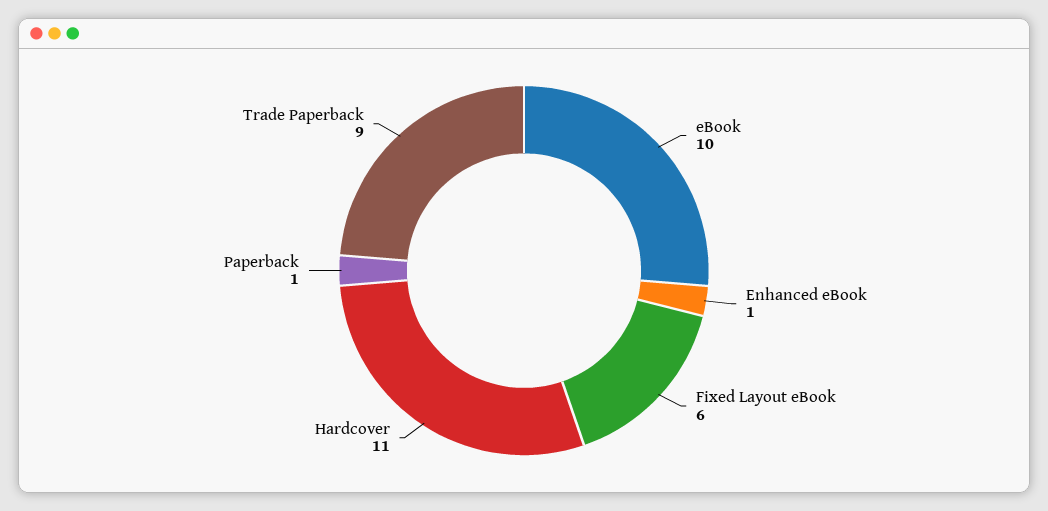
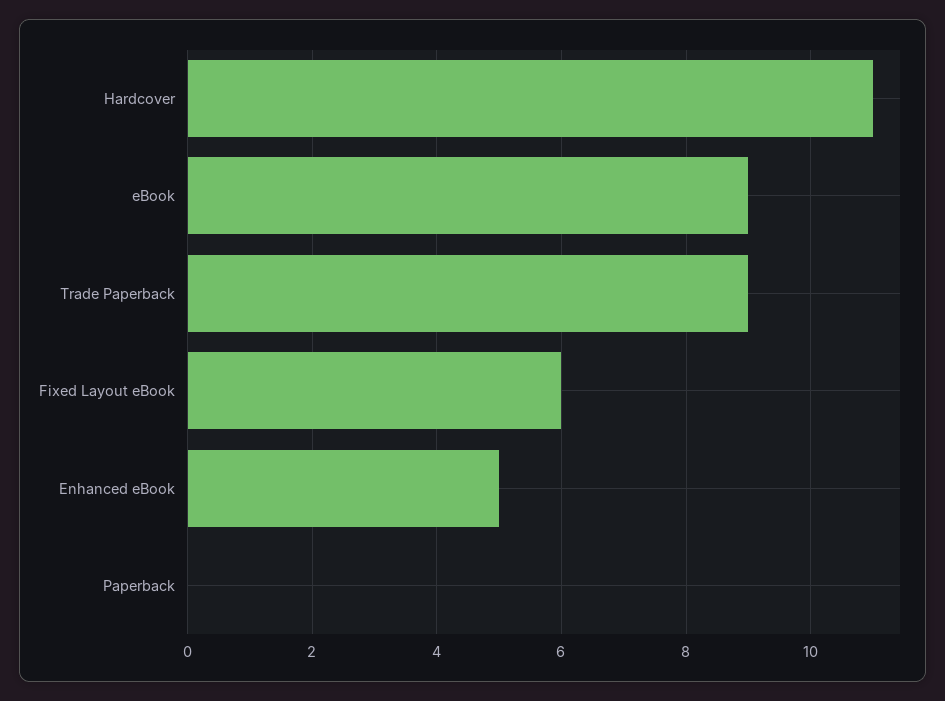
eBook: 10 -> 9
Enhanced eBook: 1 -> 5
Paperback: 1 -> 0

